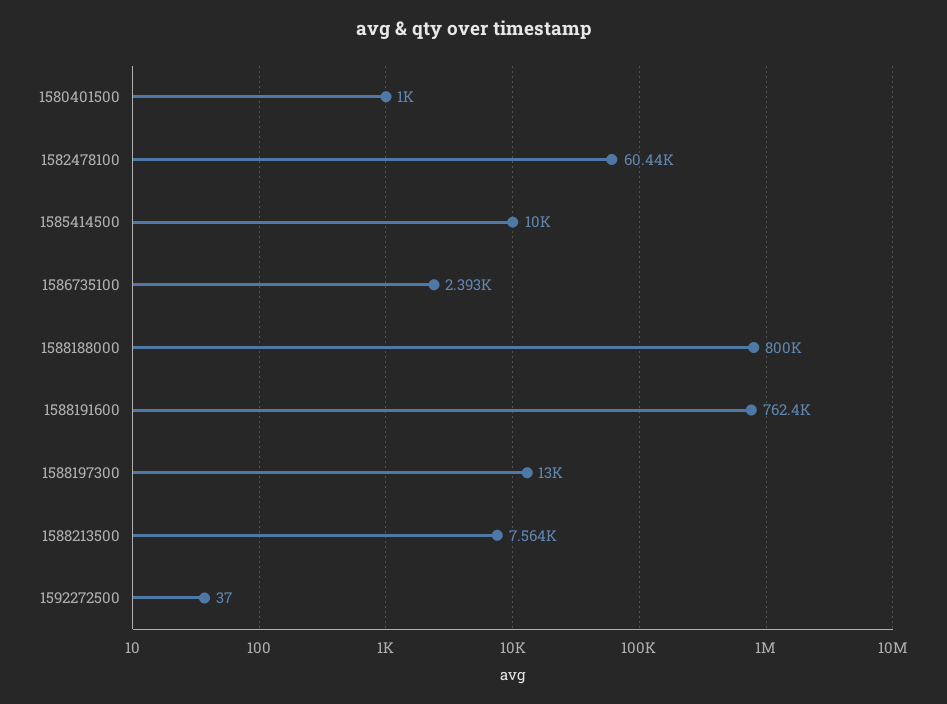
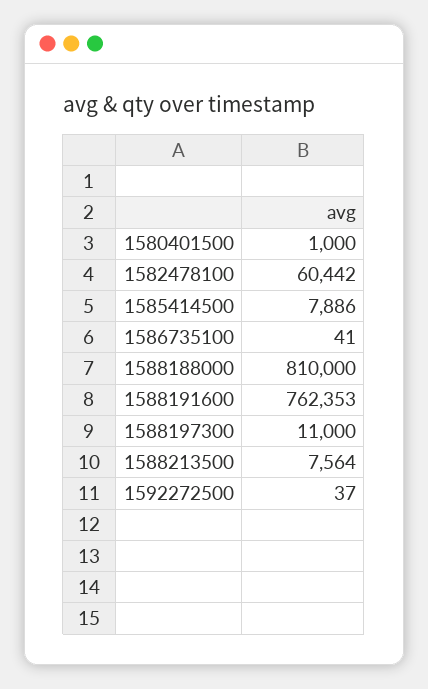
1585414500: 10000 -> 7886
1586735100: 2393 -> 41
1588188000: 800000 -> 810000
1588197300: 13000 -> 11000

